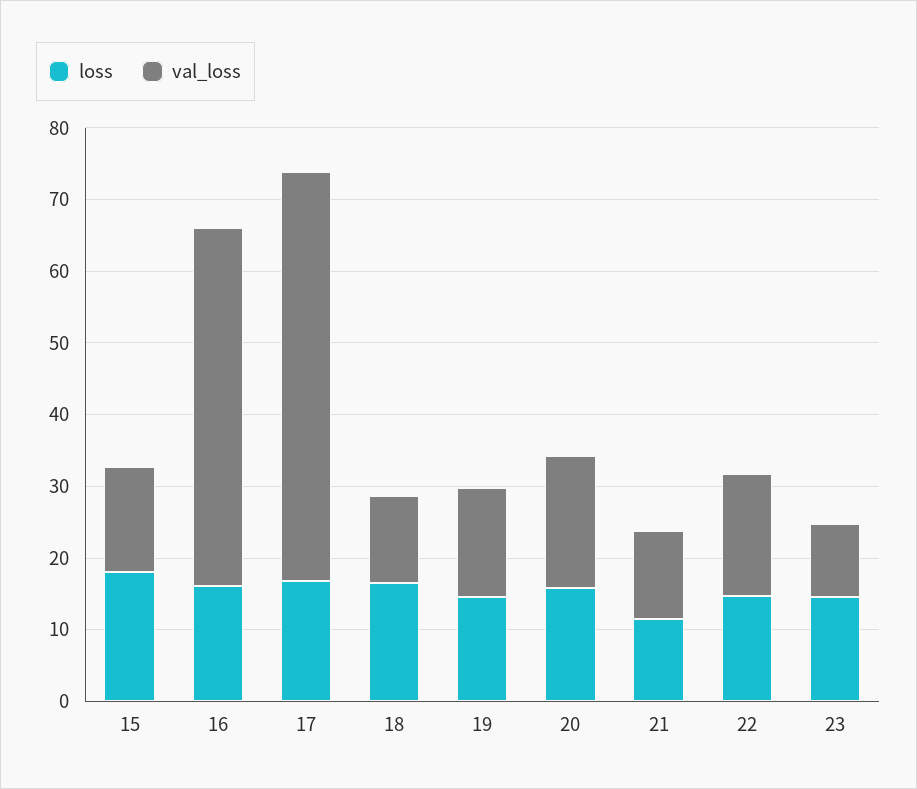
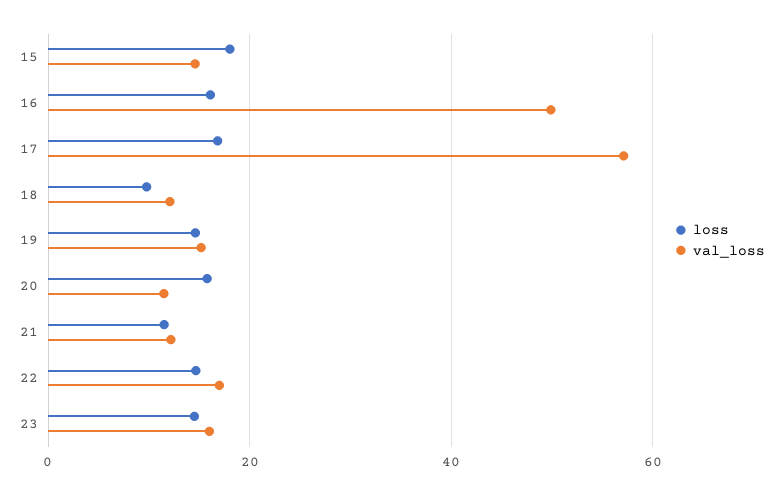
loss, 18: 16 -> 10
val_loss, 20: 18 -> 12
val_loss, 23: 10 -> 16

